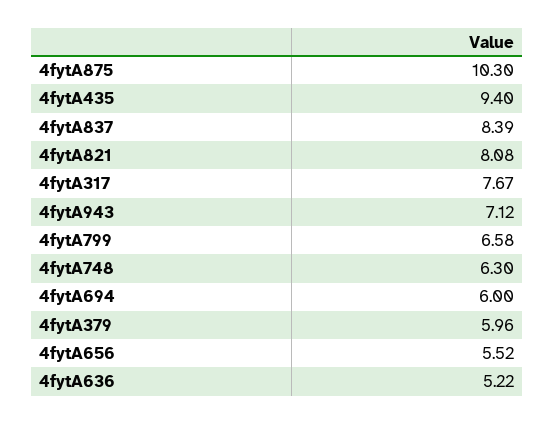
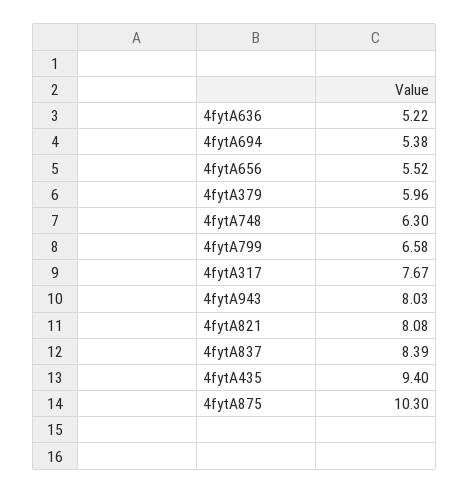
4fytA943: 7.12 -> 8.03
4fytA694: 6 -> 5.38

